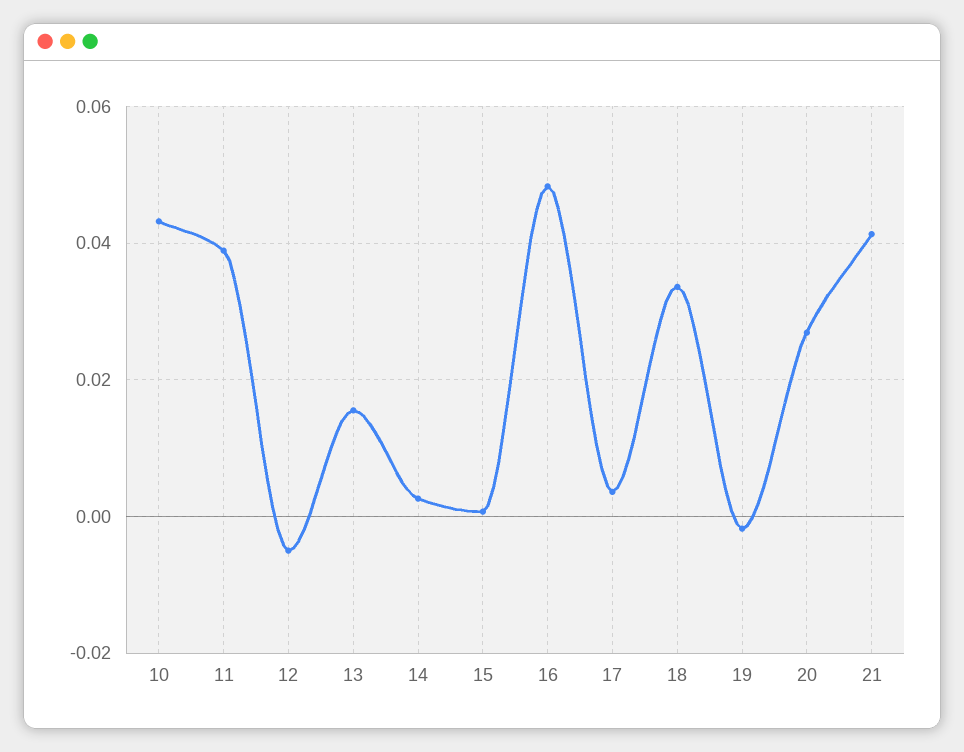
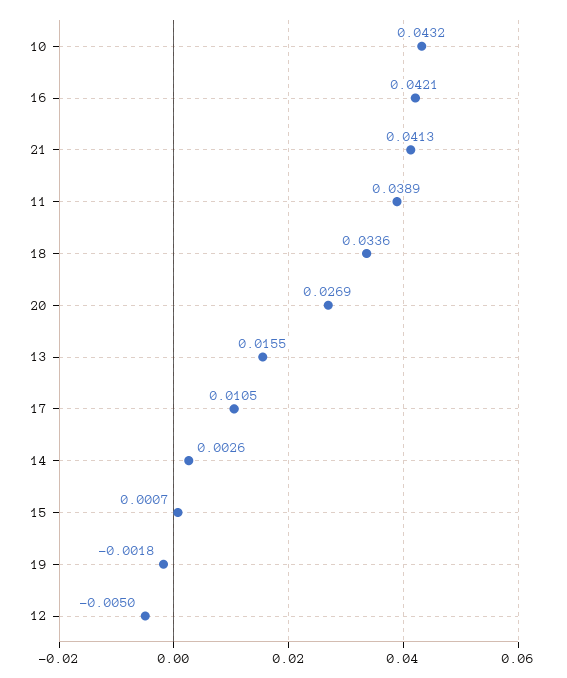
16: 0.048 -> 0.0421
17: 0.004 -> 0.0105

